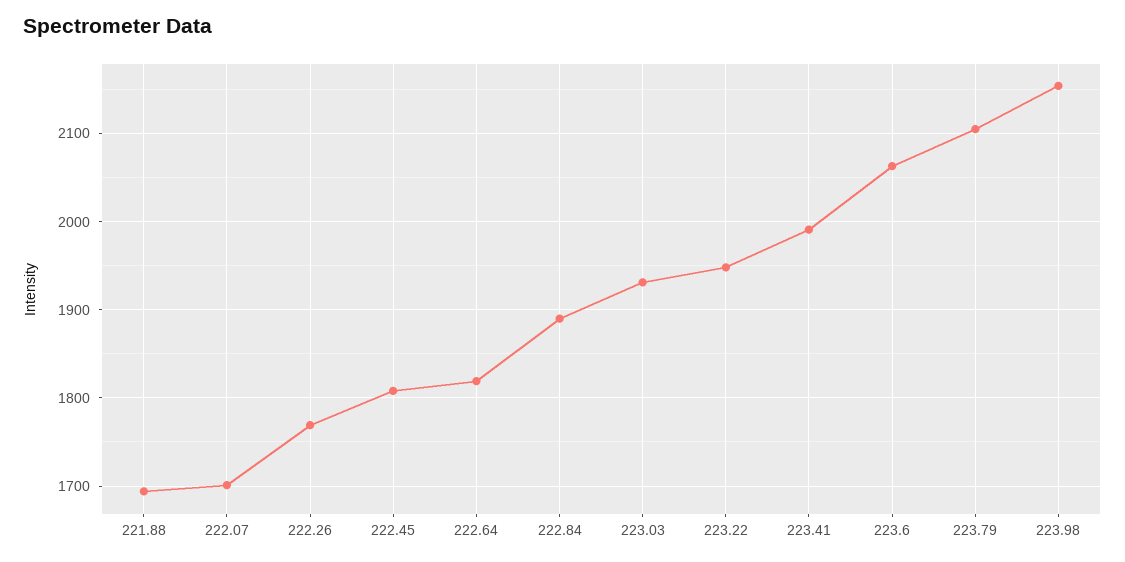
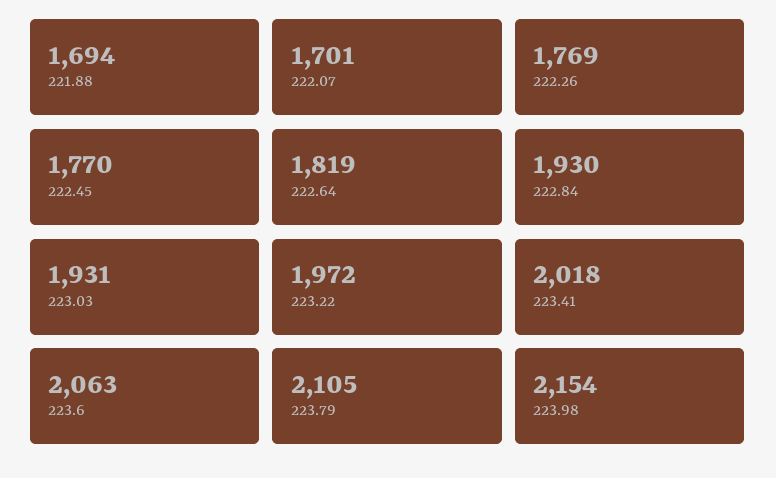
222.45: 1810 -> 1770
222.84: 1890 -> 1930
223.22: 1950 -> 1972
223.41: 1990 -> 2018

